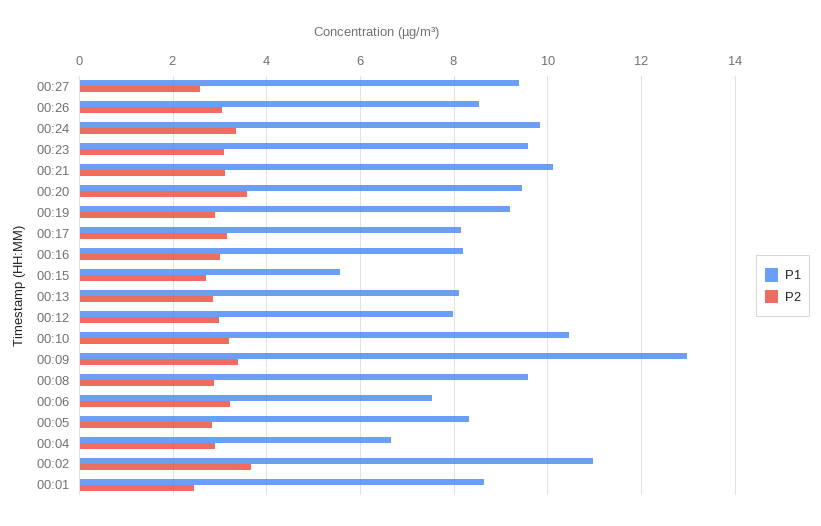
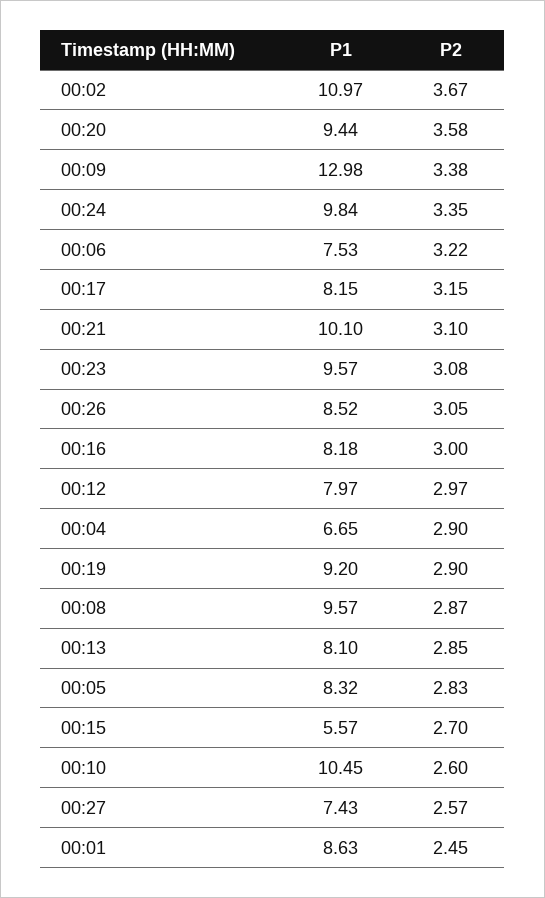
P1, 00:27: 9.4 -> 7.43
P2, 00:10: 3.2 -> 2.6

